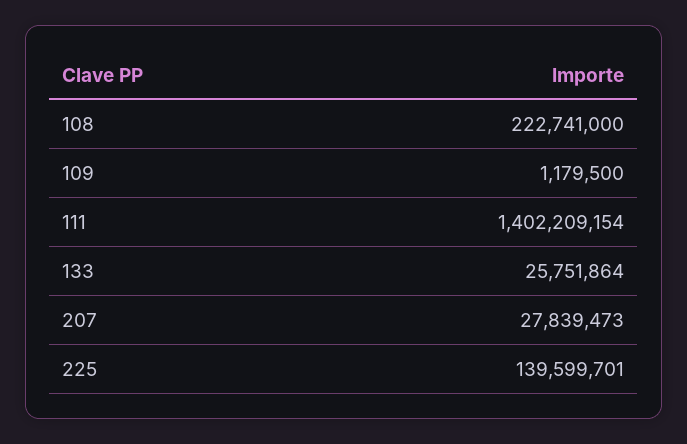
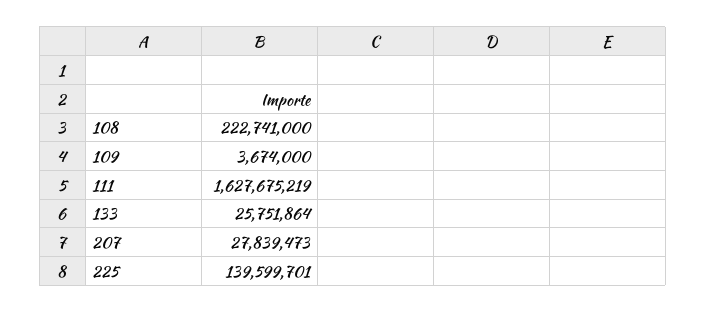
109: 1179500 -> 3674000
111: 1402209154 -> 1627675219

